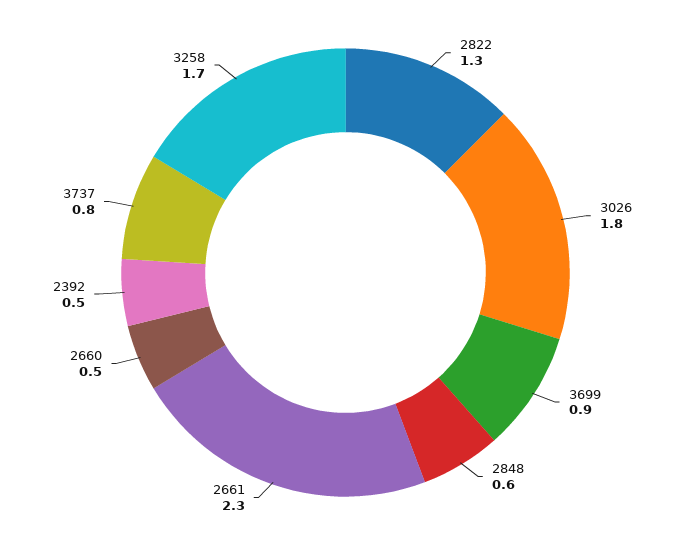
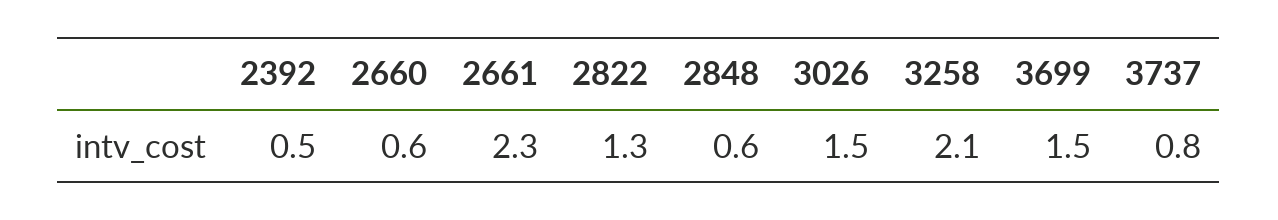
3026: 1.8 -> 1.5
3699: 0.9 -> 1.5
2660: 0.5 -> 0.6
3258: 1.7 -> 2.1

